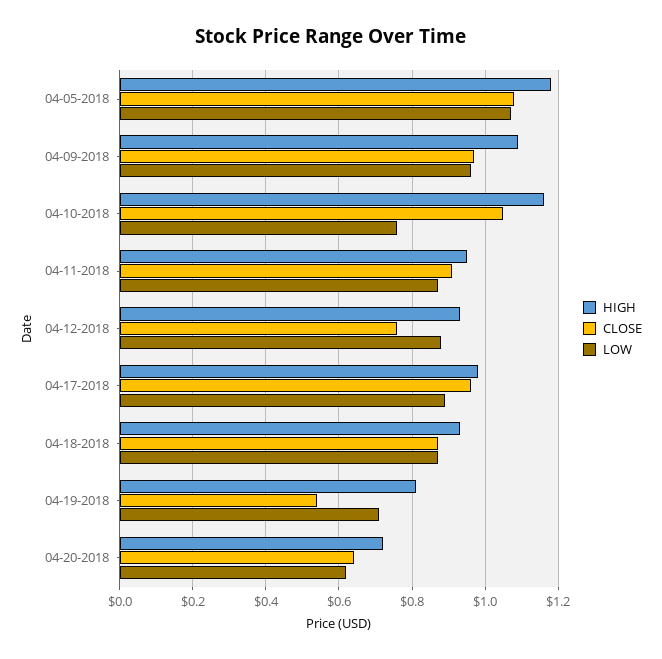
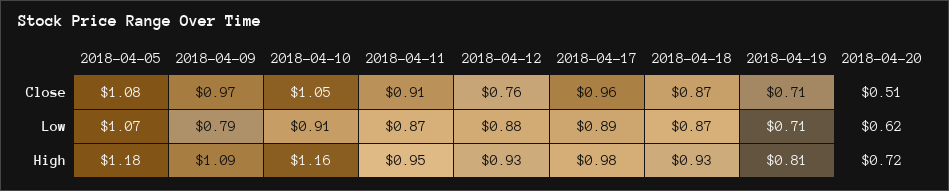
LOW, 04-09-2018: 0.95 -> 0.79
LOW, 04-10-2018: 0.75 -> 0.91
CLOSE, 04-19-2018: 0.55 -> 0.71
CLOSE, 04-20-2018: 0.65 -> 0.51

